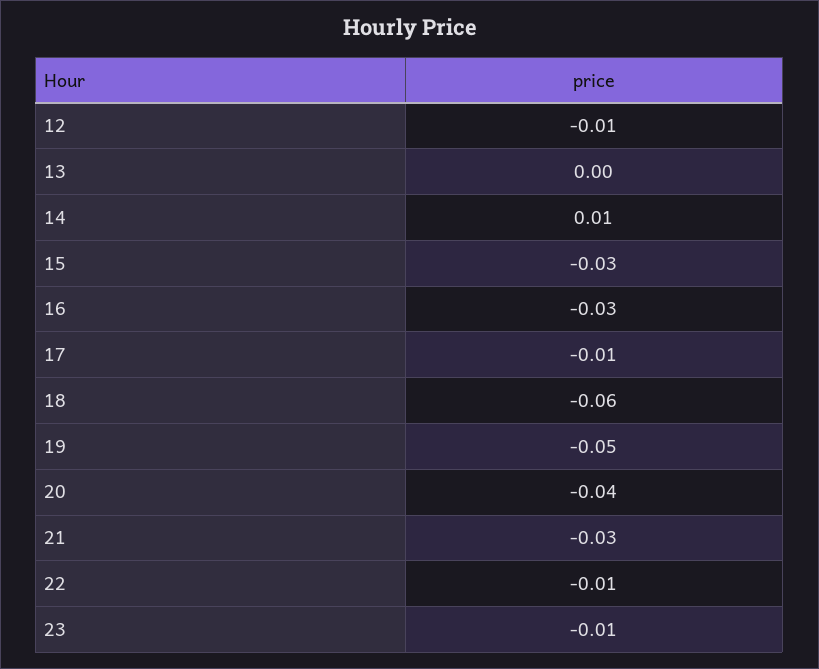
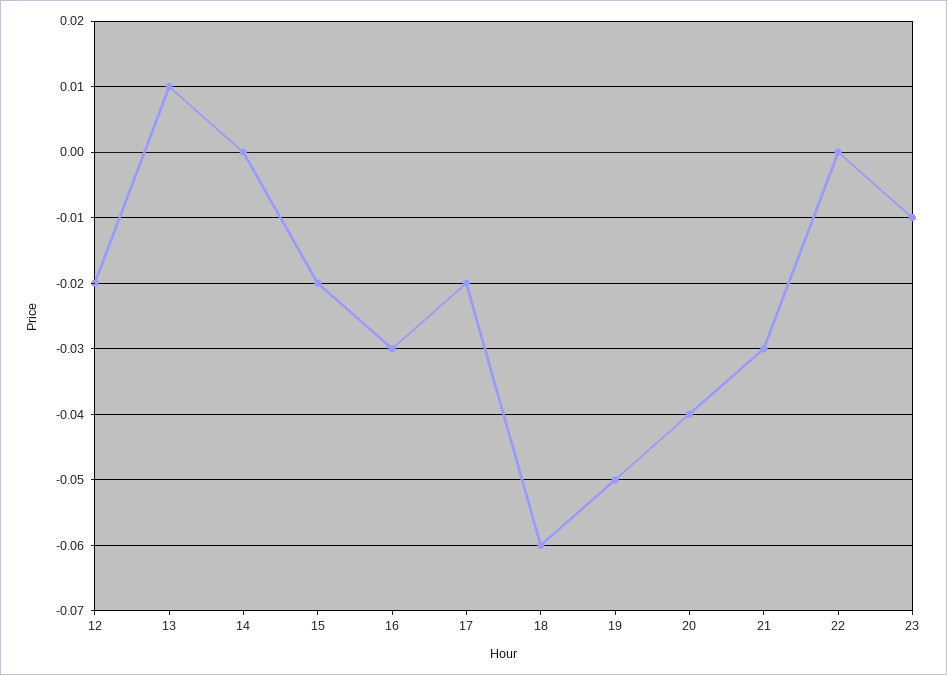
12: -0.01 -> -0.02
13: 0 -> 0.01
14: 0.01 -> 0
15: -0.03 -> -0.02
17: -0.01 -> -0.02
22: -0.01 -> 0

